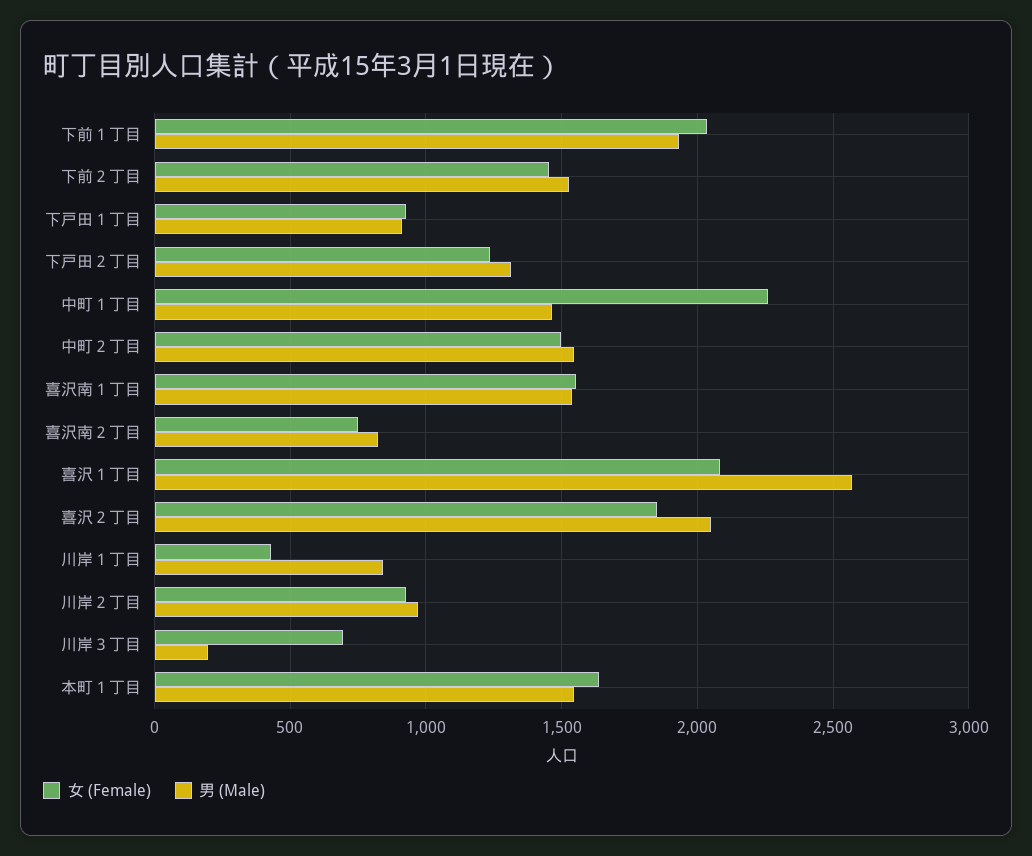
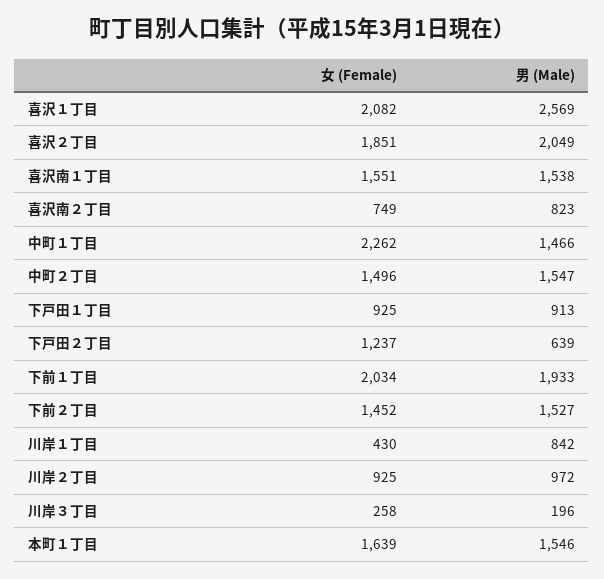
男 (Male), 下戸田２丁目: 1300 -> 639
女 (Female), 川岸３丁目: 700 -> 258

